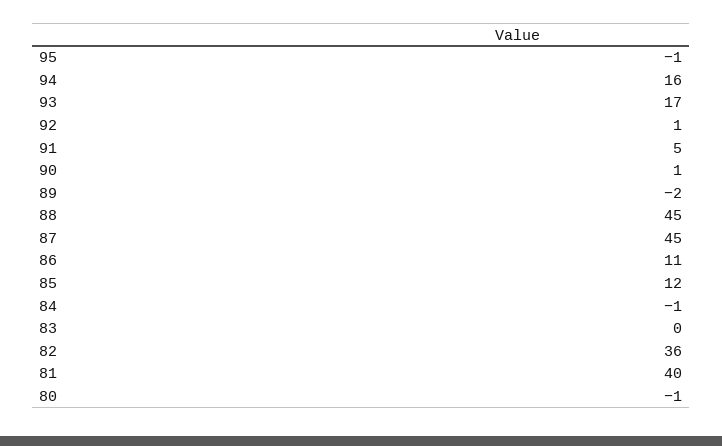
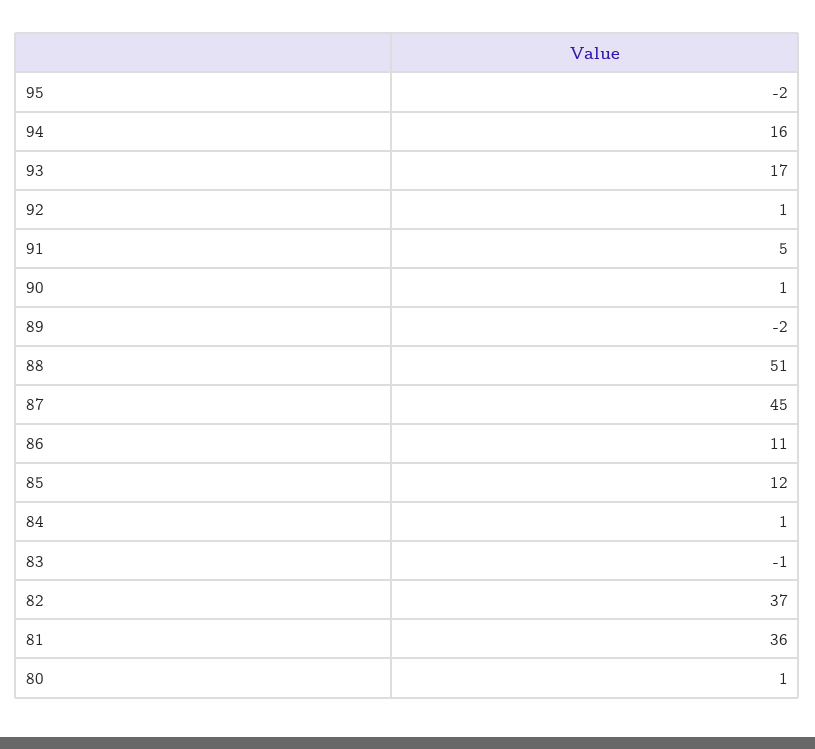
95: -1 -> -2
88: 45 -> 51
84: -1 -> 1
83: 0 -> -1
82: 36 -> 37
81: 40 -> 36
80: -1 -> 1

